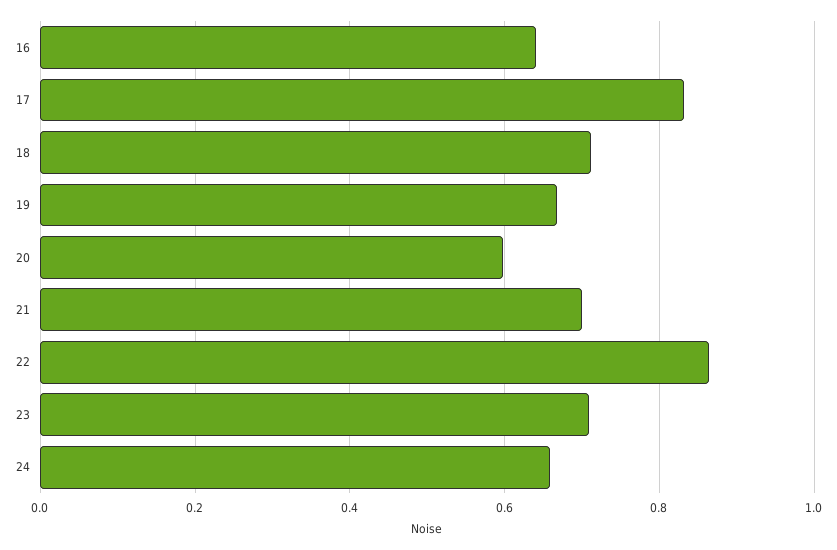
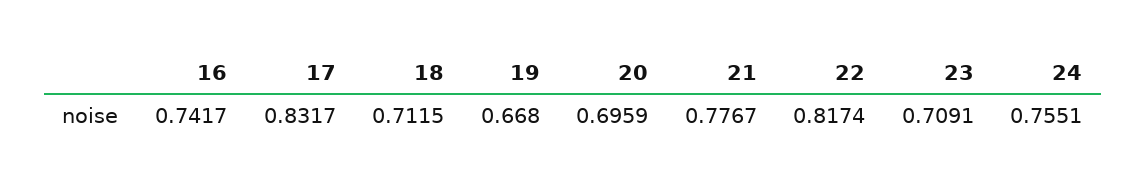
16: 0.64 -> 0.7417
20: 0.6 -> 0.6959
21: 0.7 -> 0.7767
22: 0.86 -> 0.8174
24: 0.66 -> 0.7551

